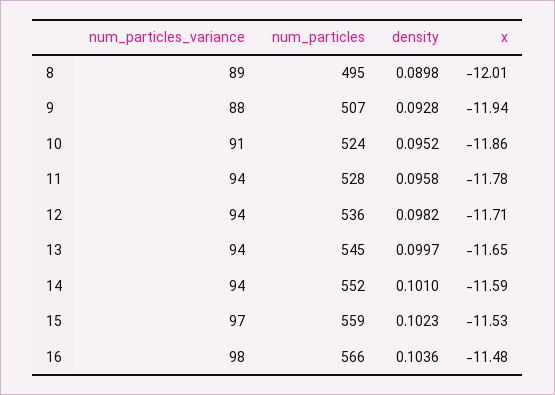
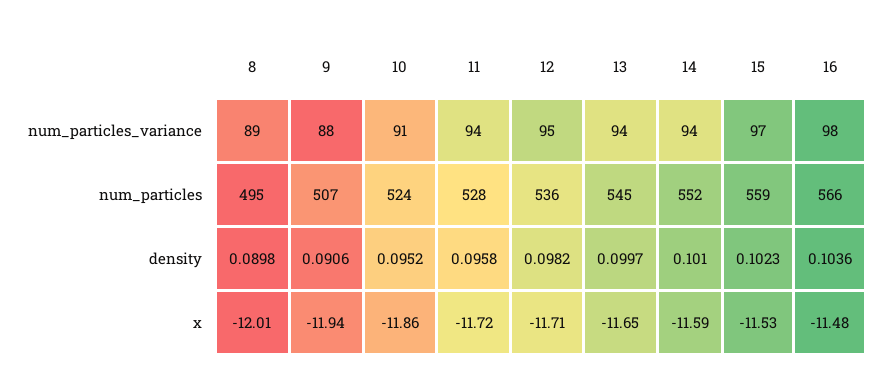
density, 9: 0.0928 -> 0.0906
x, 11: -11.78 -> -11.72
num_particles_variance, 12: 94 -> 95

